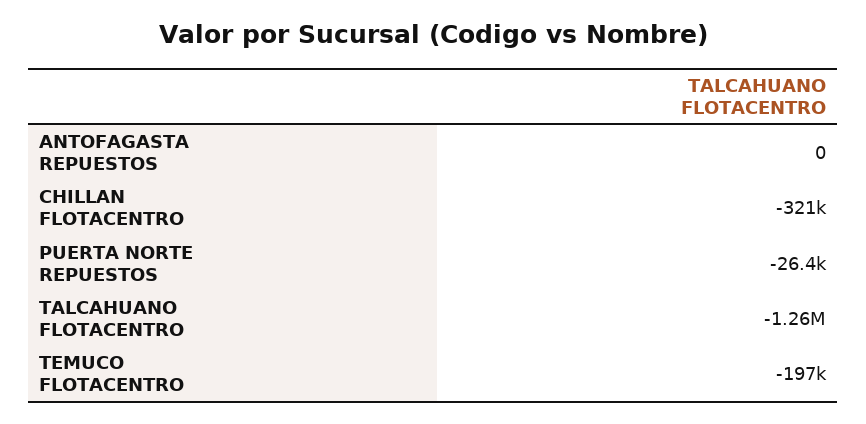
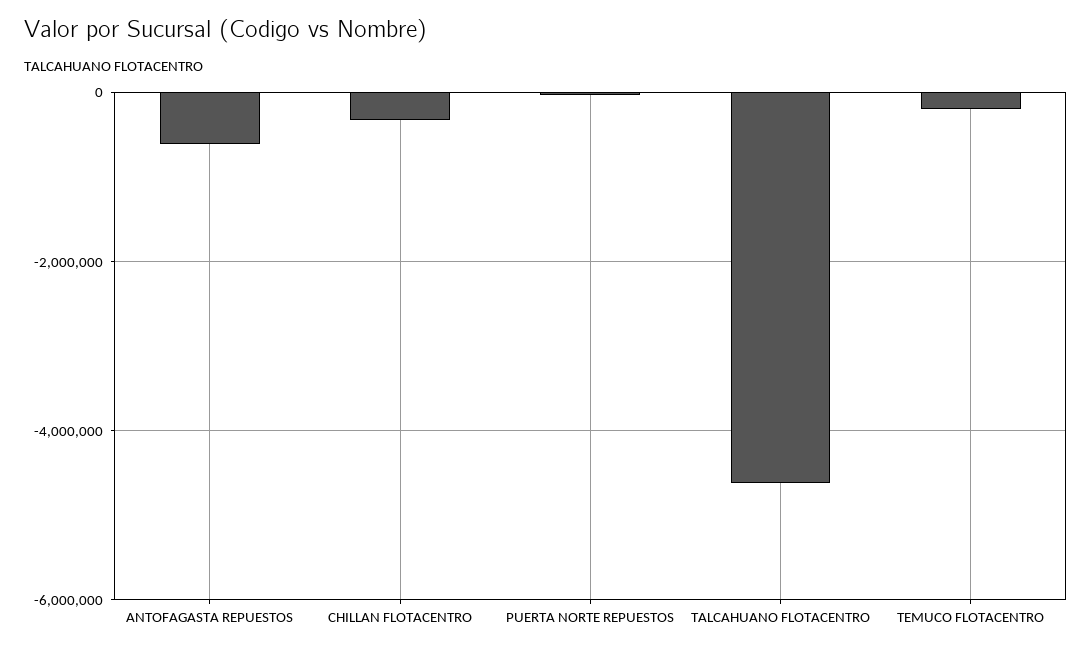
ANTOFAGASTA REPUESTOS: 0 -> -600000
TALCAHUANO FLOTACENTRO: -1260000 -> -4600000

